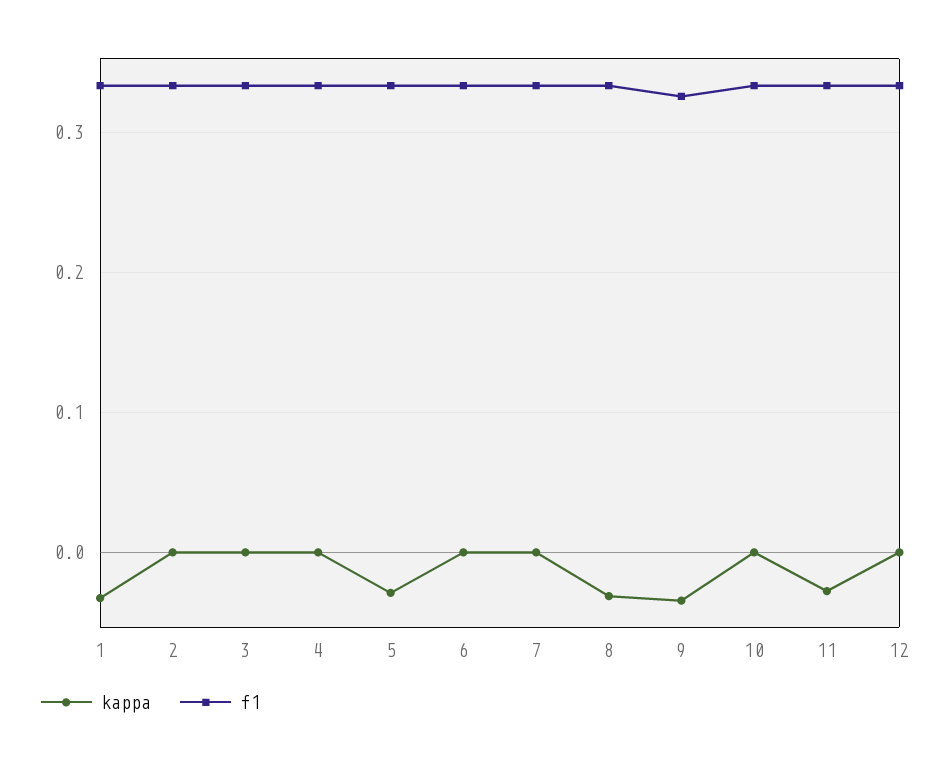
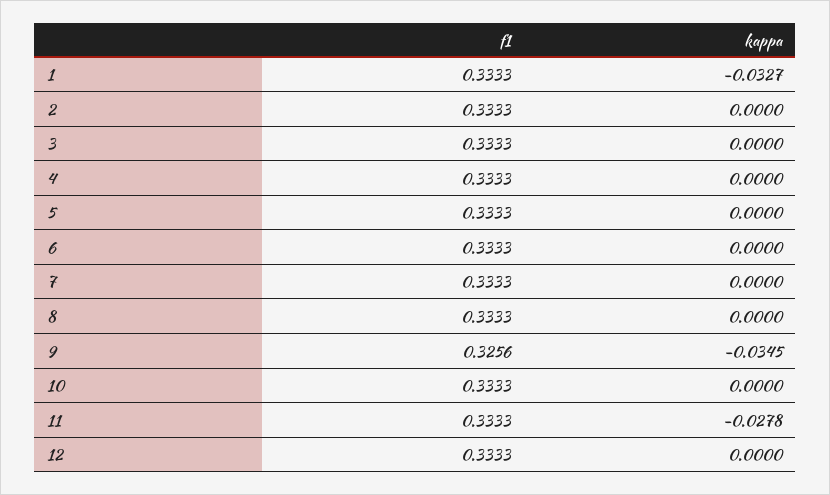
kappa, 5: -0.03 -> 0
kappa, 8: -0.03 -> 0

